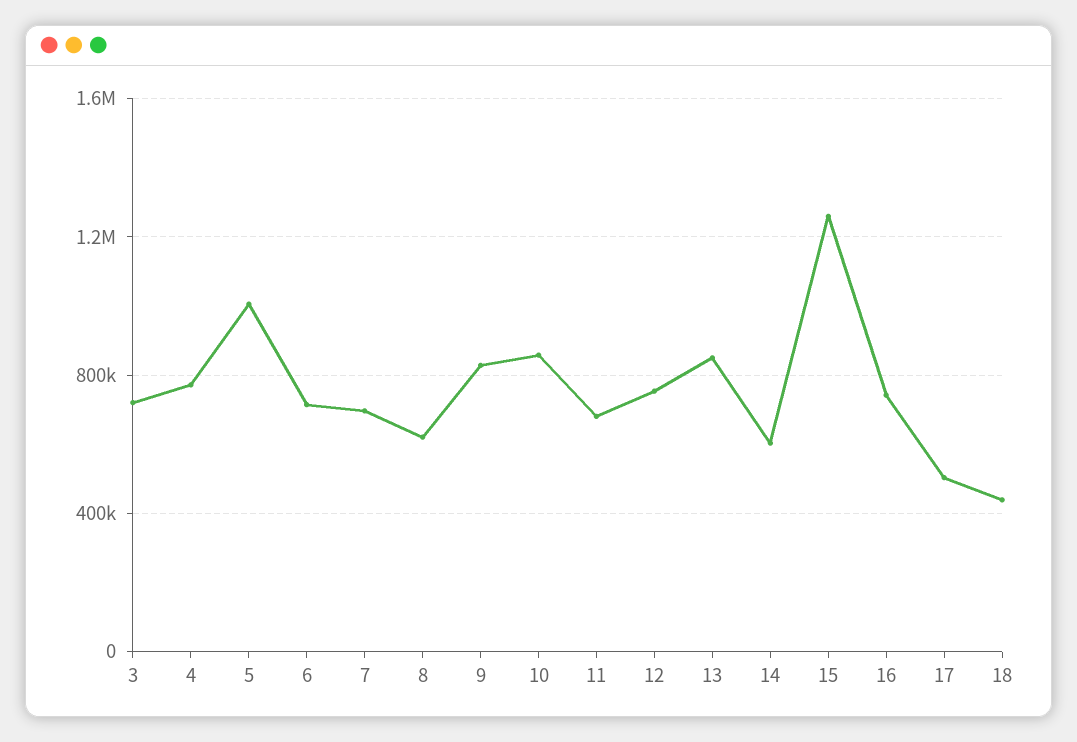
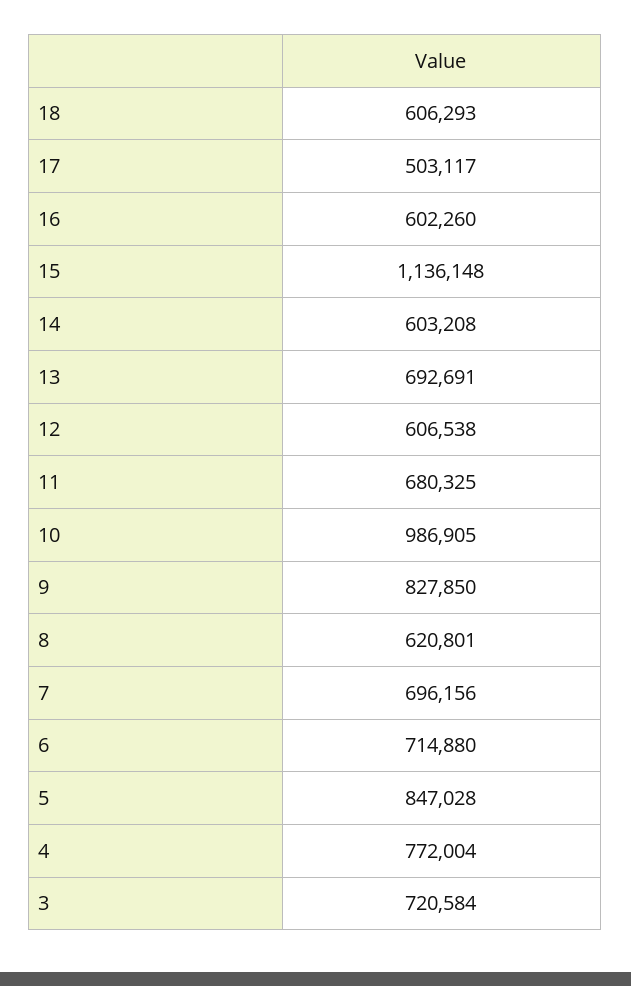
5: 1000000 -> 847028
10: 850000 -> 986905
12: 750000 -> 606538
13: 850000 -> 692691
15: 1250000 -> 1136148
16: 750000 -> 602260
18: 450000 -> 606293

